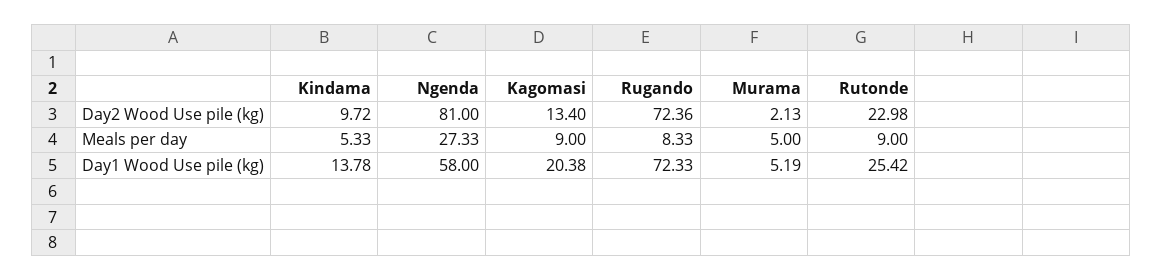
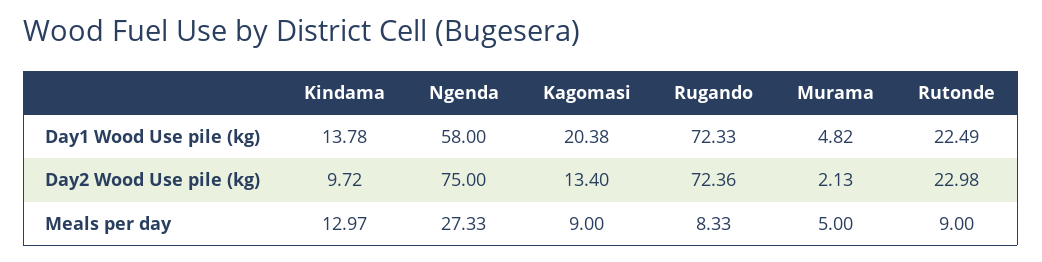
Ngenda, Day2 Wood Use pile (kg): 81 -> 75
Kindama, Meals per day: 5.33 -> 12.97
Murama, Day1 Wood Use pile (kg): 5.19 -> 4.82
Rutonde, Day1 Wood Use pile (kg): 25.42 -> 22.49

